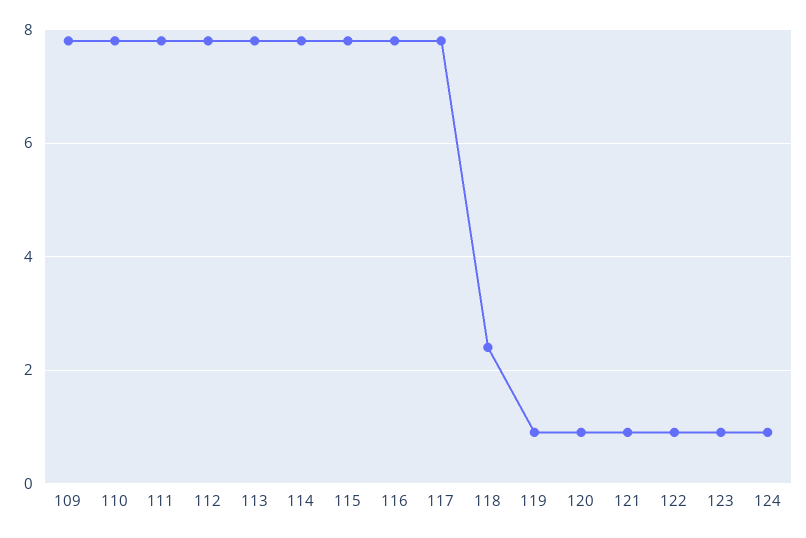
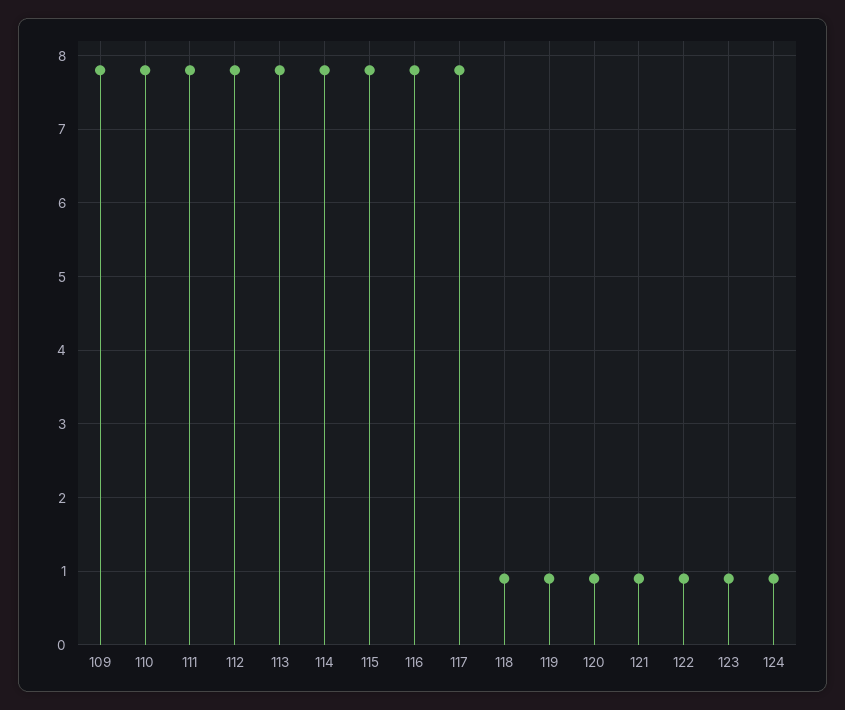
118: 2.5 -> 0.9

